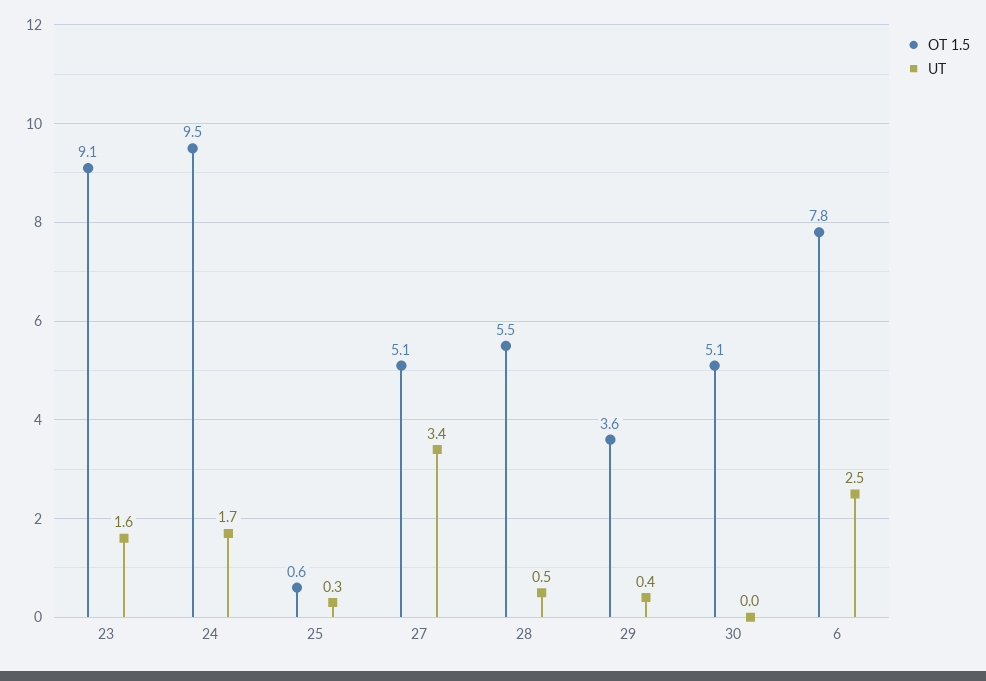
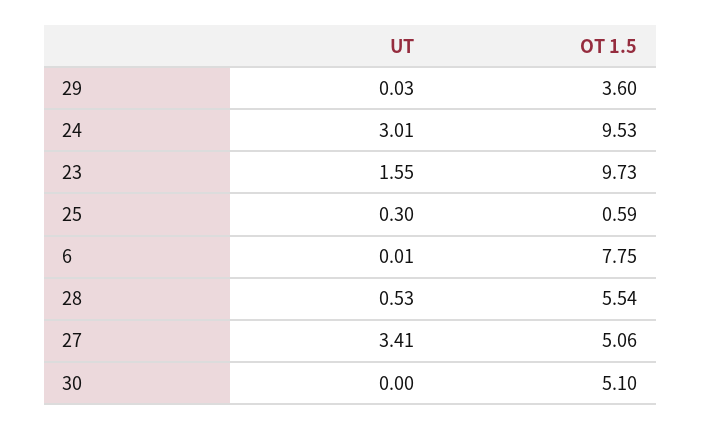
OT 1.5, 23: 9.1 -> 9.73
UT, 24: 1.7 -> 3.01
UT, 29: 0.4 -> 0.03
UT, 6: 2.5 -> 0.01

